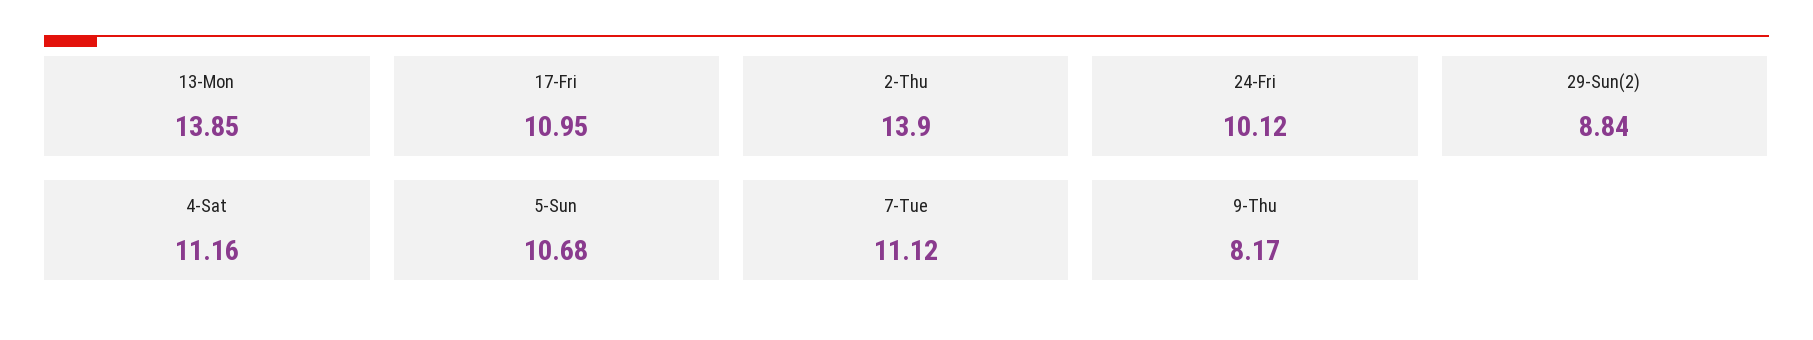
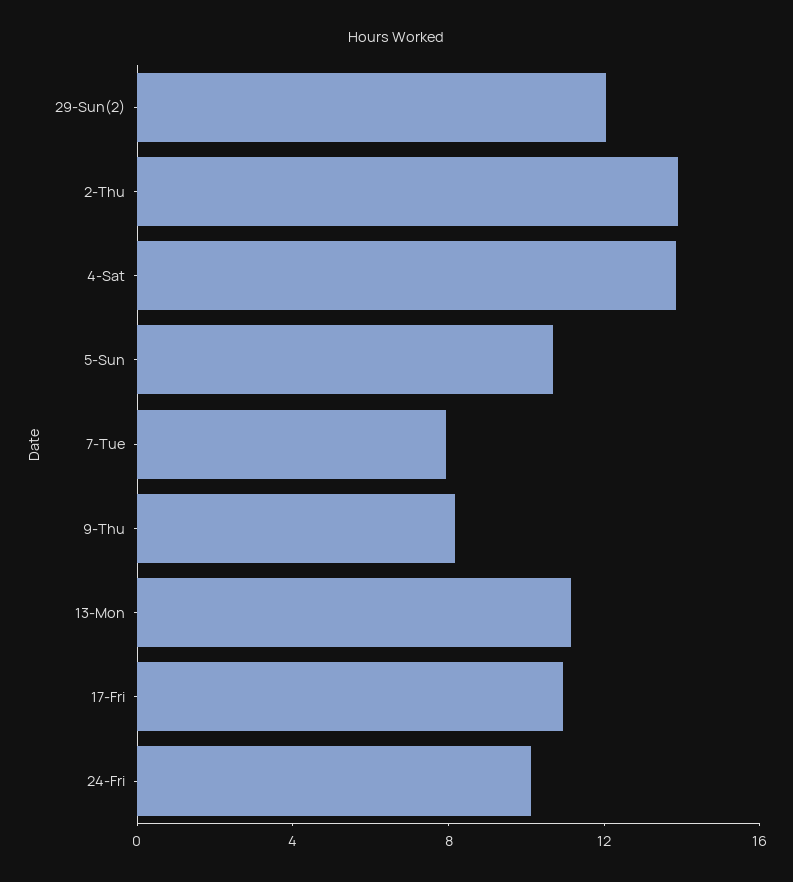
13-Mon: 13.85 -> 11
29-Sun(2): 8.84 -> 12
4-Sat: 11.16 -> 14
7-Tue: 11.12 -> 8

